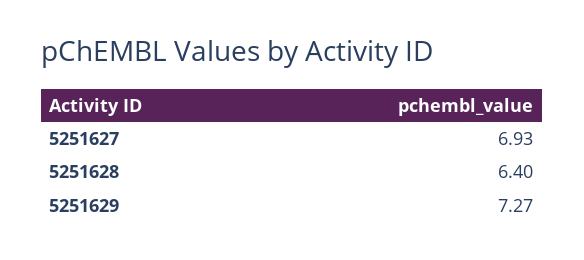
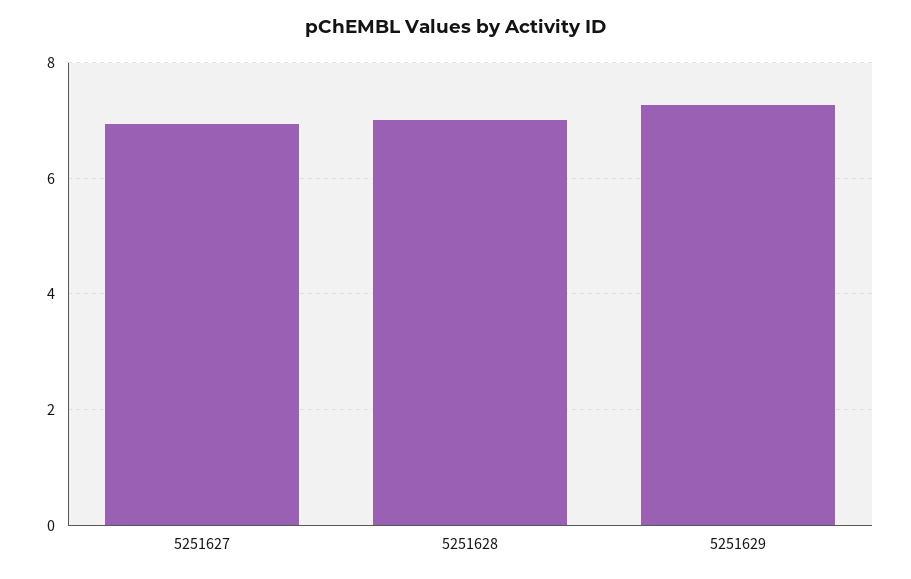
5251628: 6.4 -> 7

